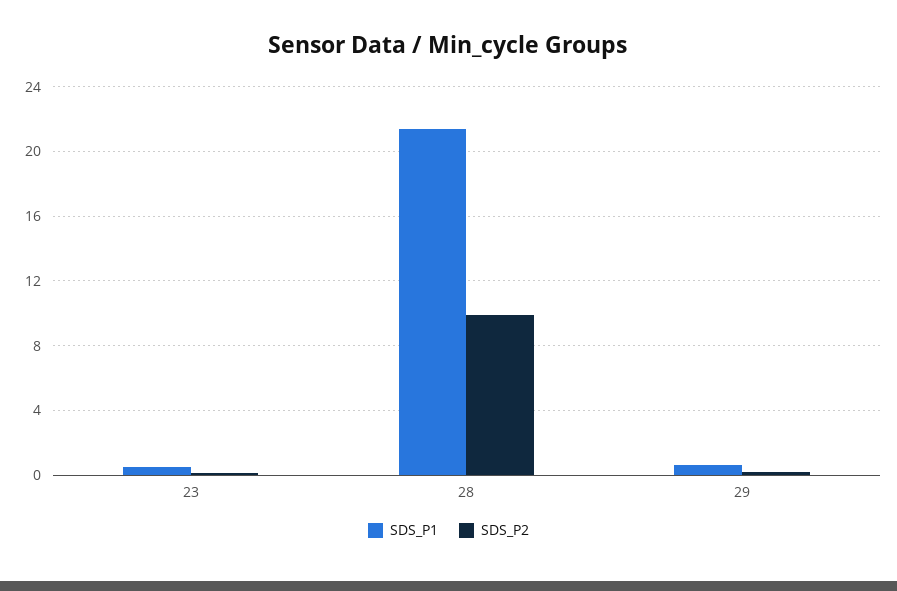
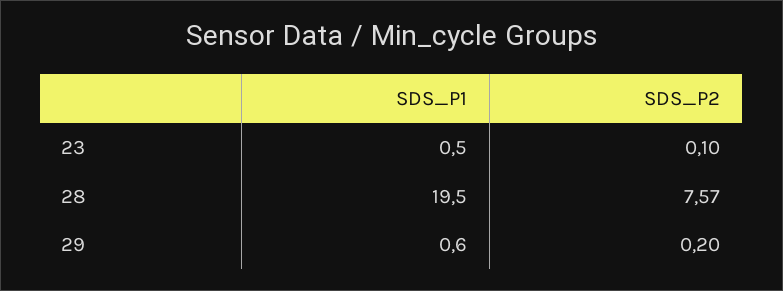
SDS_P1, 28: 21.5 -> 19.5
SDS_P2, 28: 10 -> 7.57

